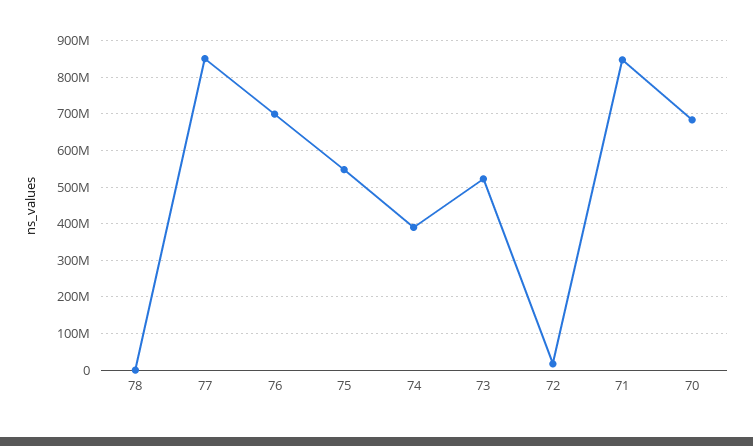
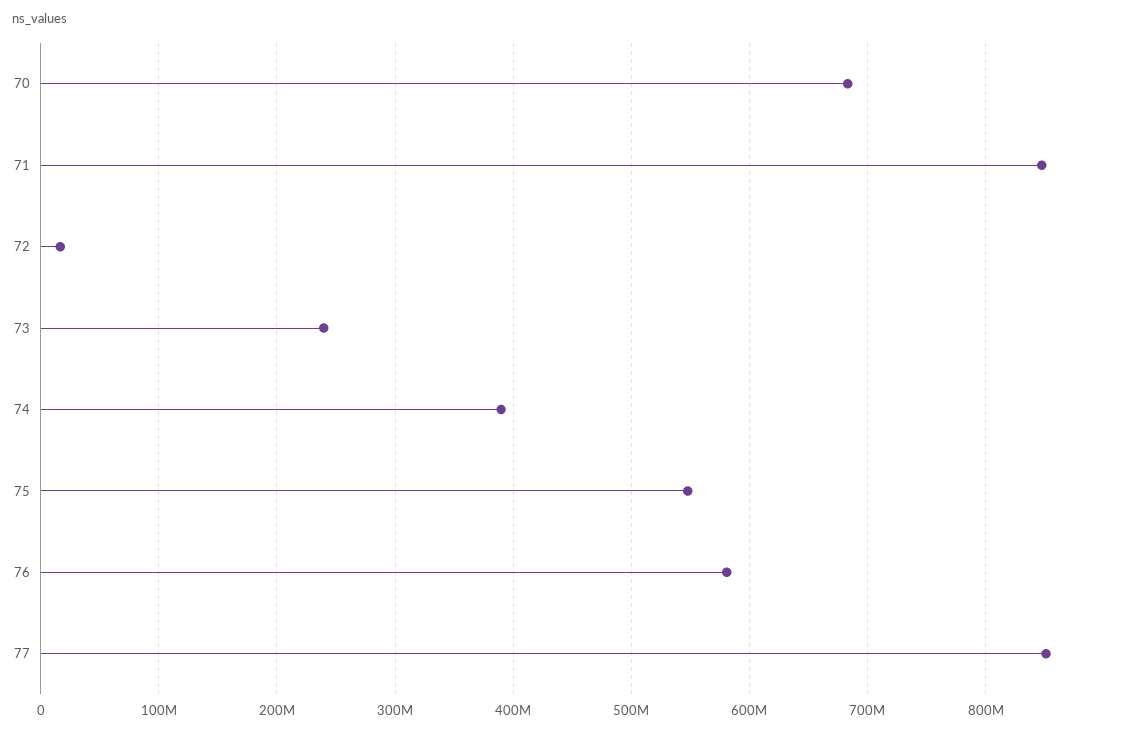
78: 0 -> none
76: 700000000 -> 580000000
73: 520000000 -> 240000000

